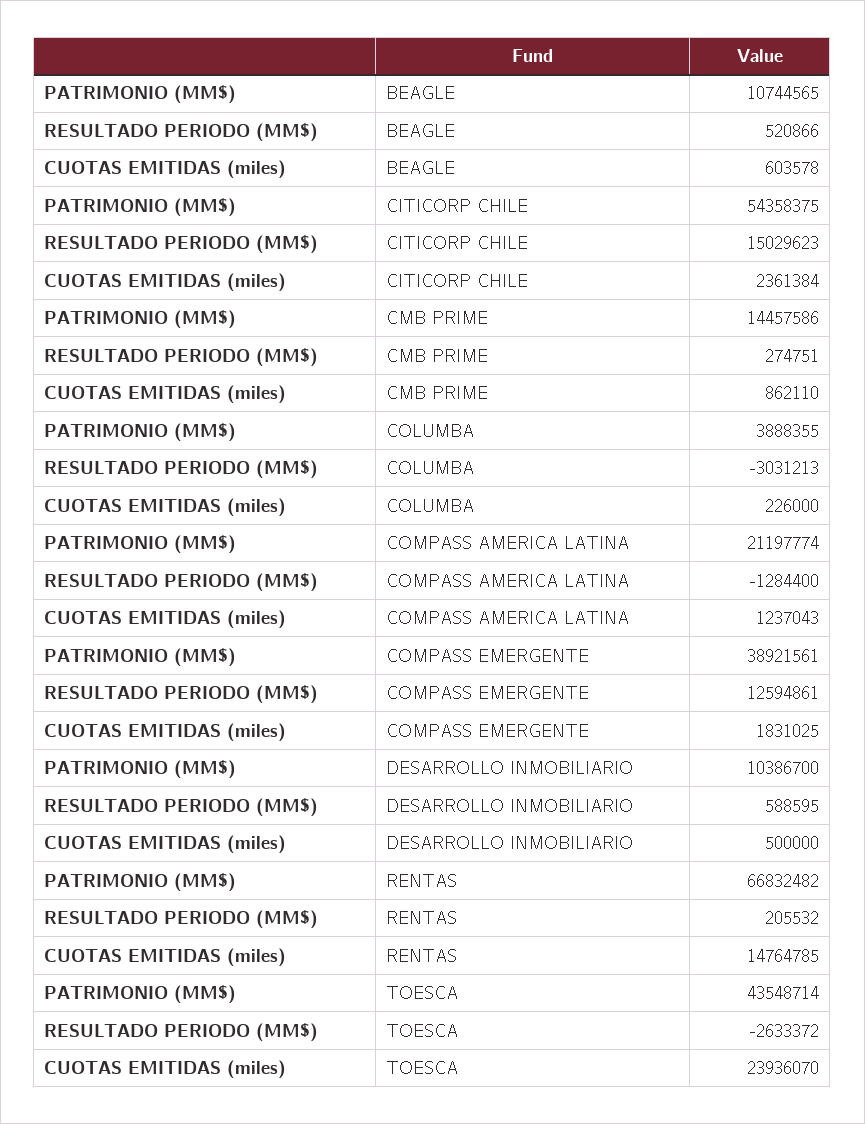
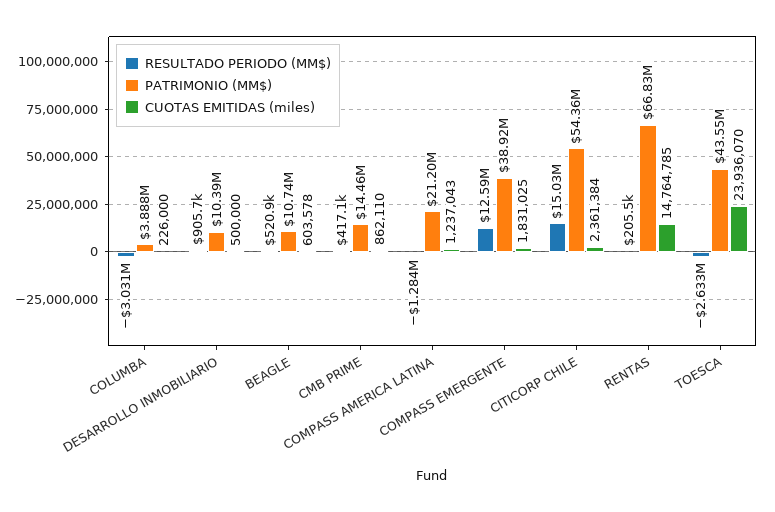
RESULTADO PERIODO (MM$), CMB PRIME: 274751 -> 417100
RESULTADO PERIODO (MM$), DESARROLLO INMOBILIARIO: 588595 -> 905700

